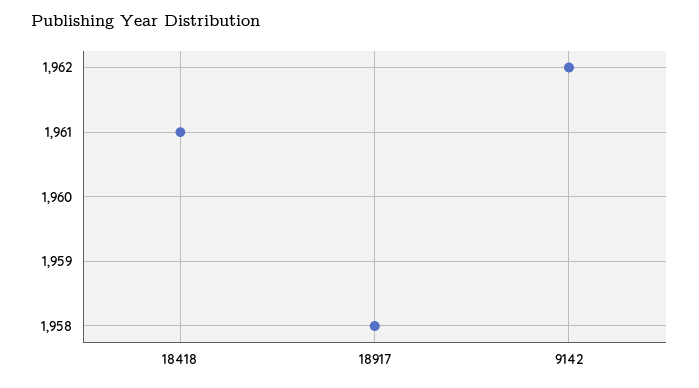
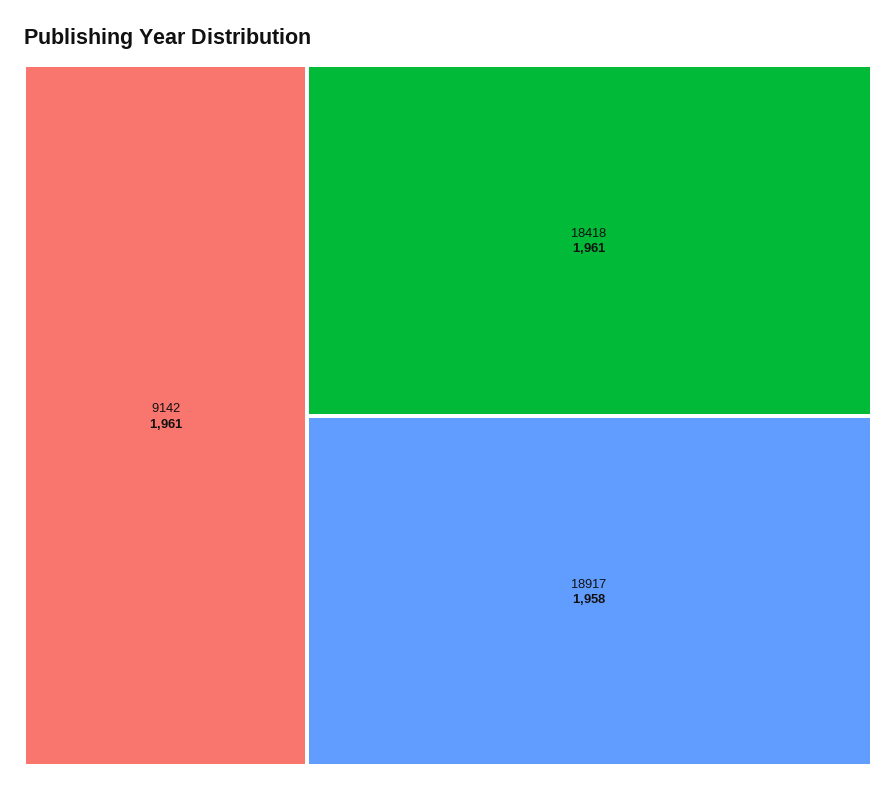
9142: 1962 -> 1961

